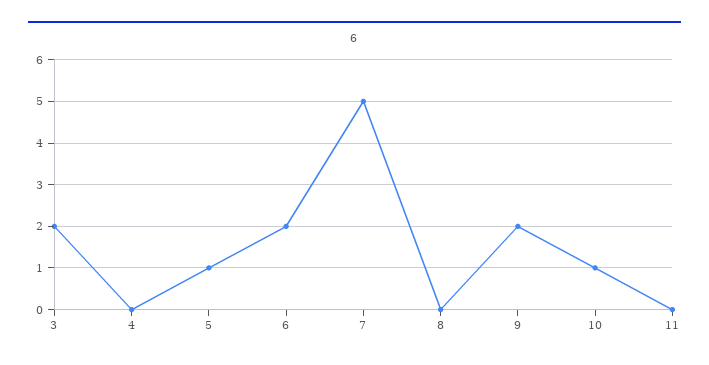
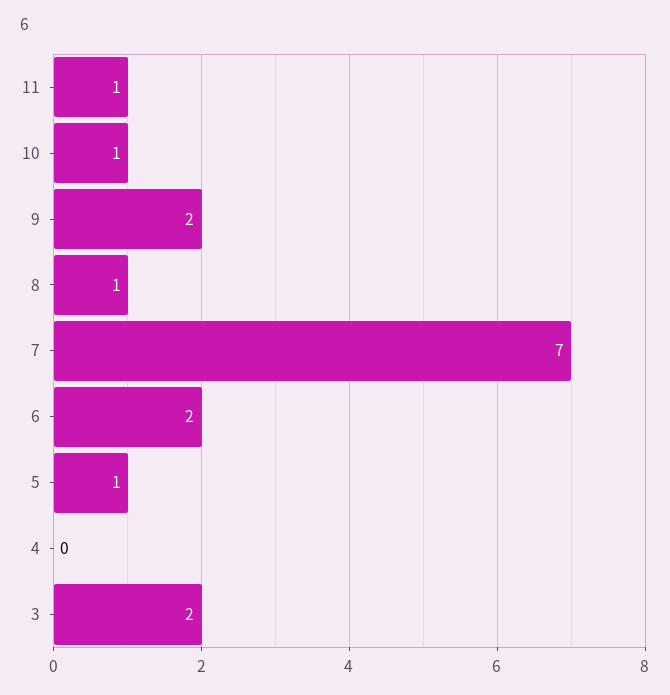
7: 5 -> 7
8: 0 -> 1
11: 0 -> 1

